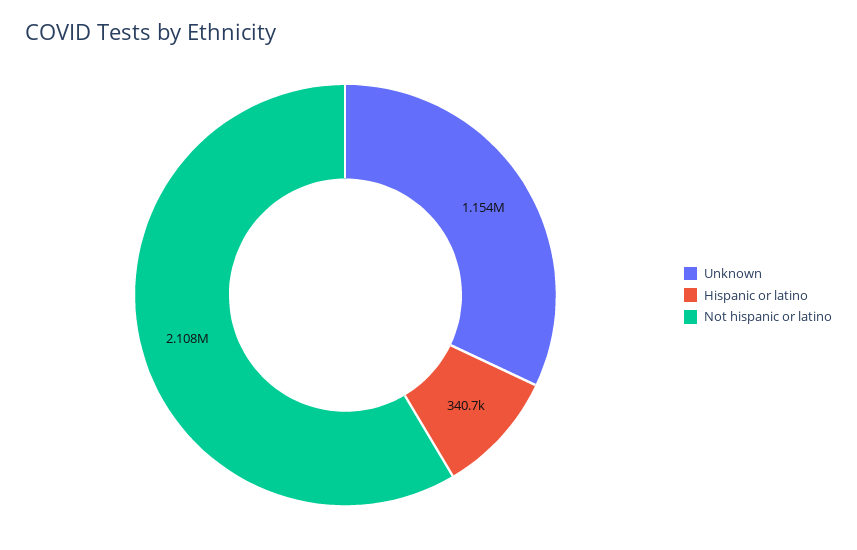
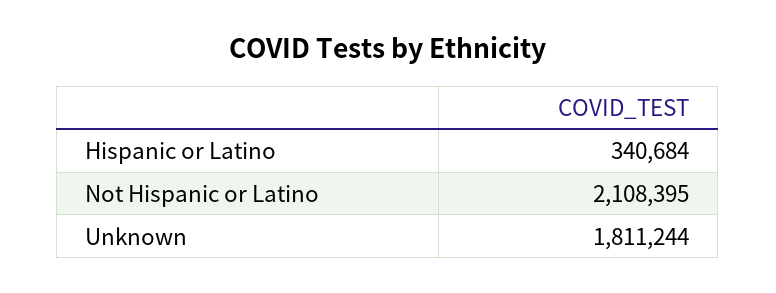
Unknown: 1154000 -> 1811244

